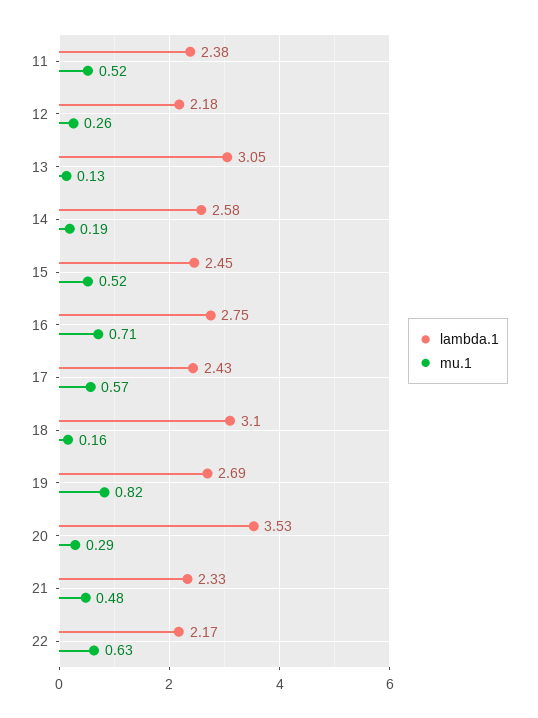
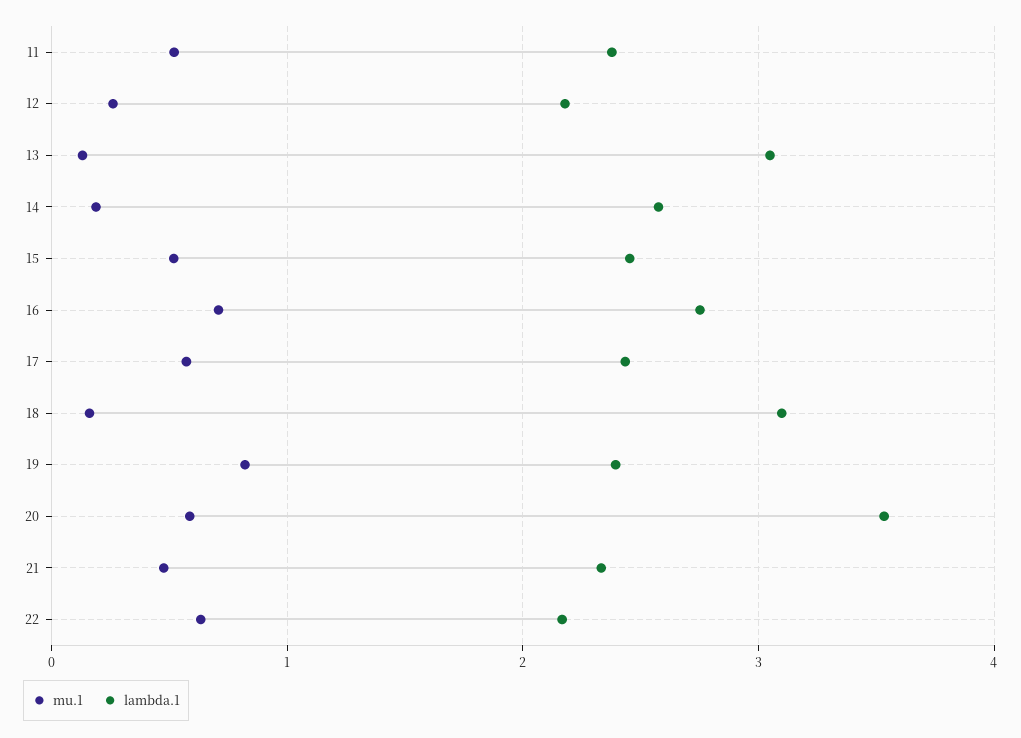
lambda.1, 19: 2.69 -> 2.4
mu.1, 20: 0.29 -> 0.6

